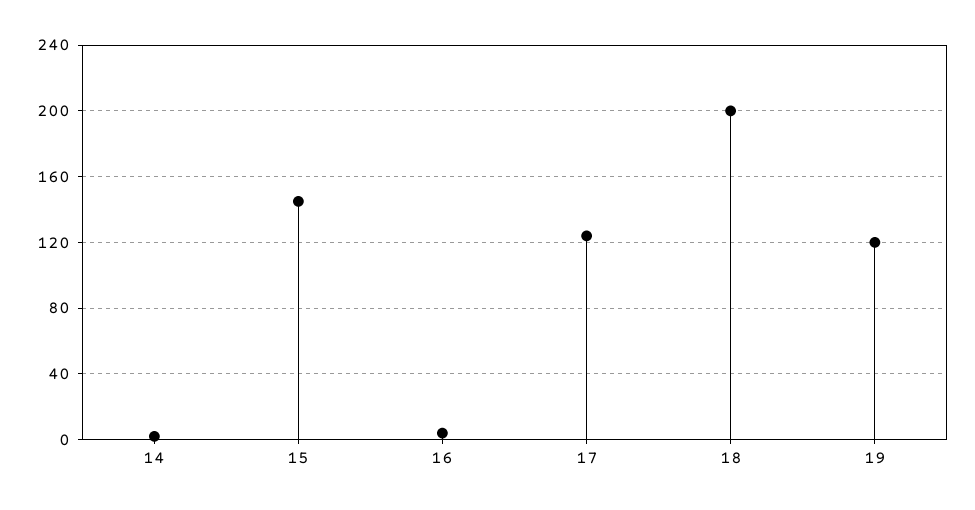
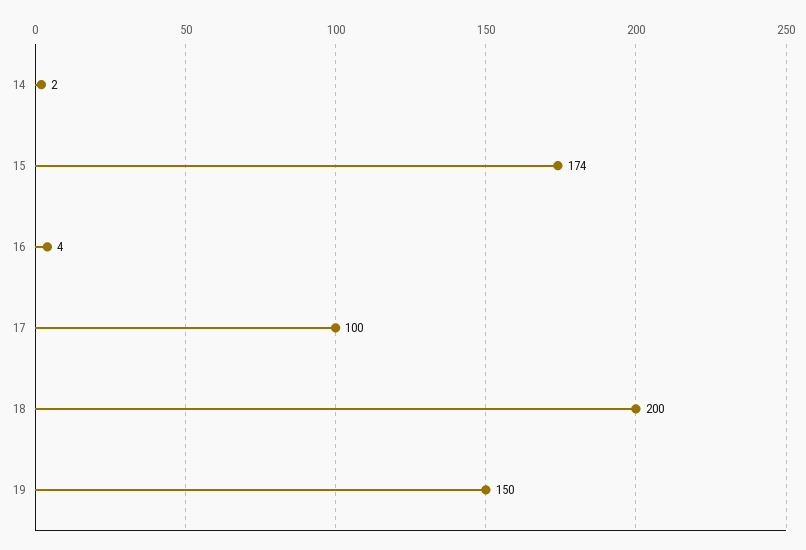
15: 145 -> 174
17: 125 -> 100
19: 120 -> 150

